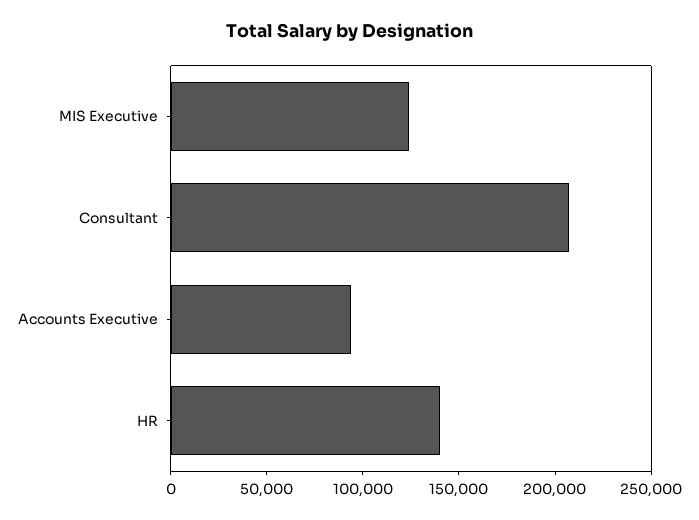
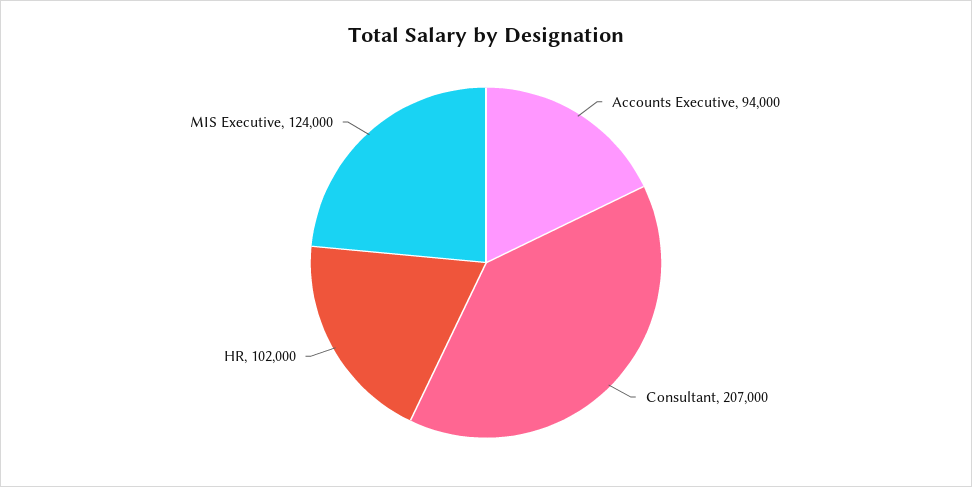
HR: 140000 -> 102000

